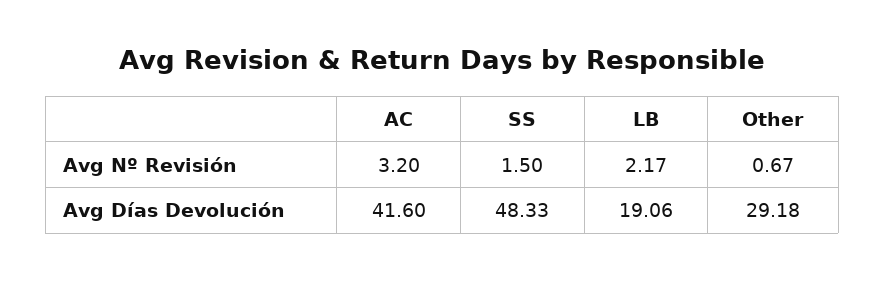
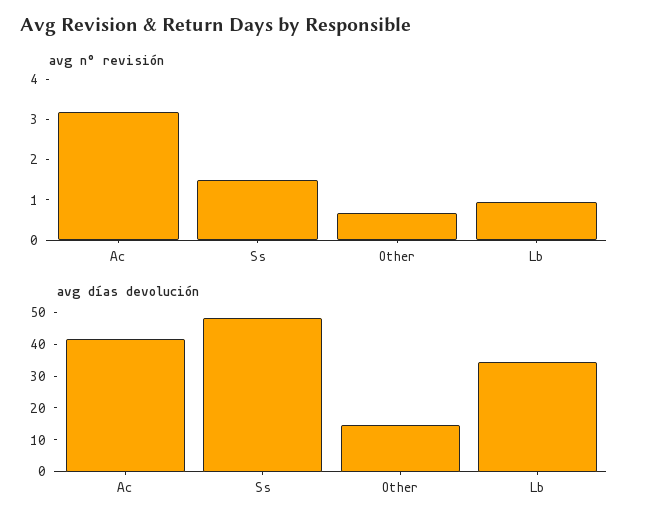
Avg Nº Revisión, LB: 2.17 -> 1
Avg Días Devolución, LB: 19.06 -> 35
Avg Días Devolución, Other: 29.18 -> 15

